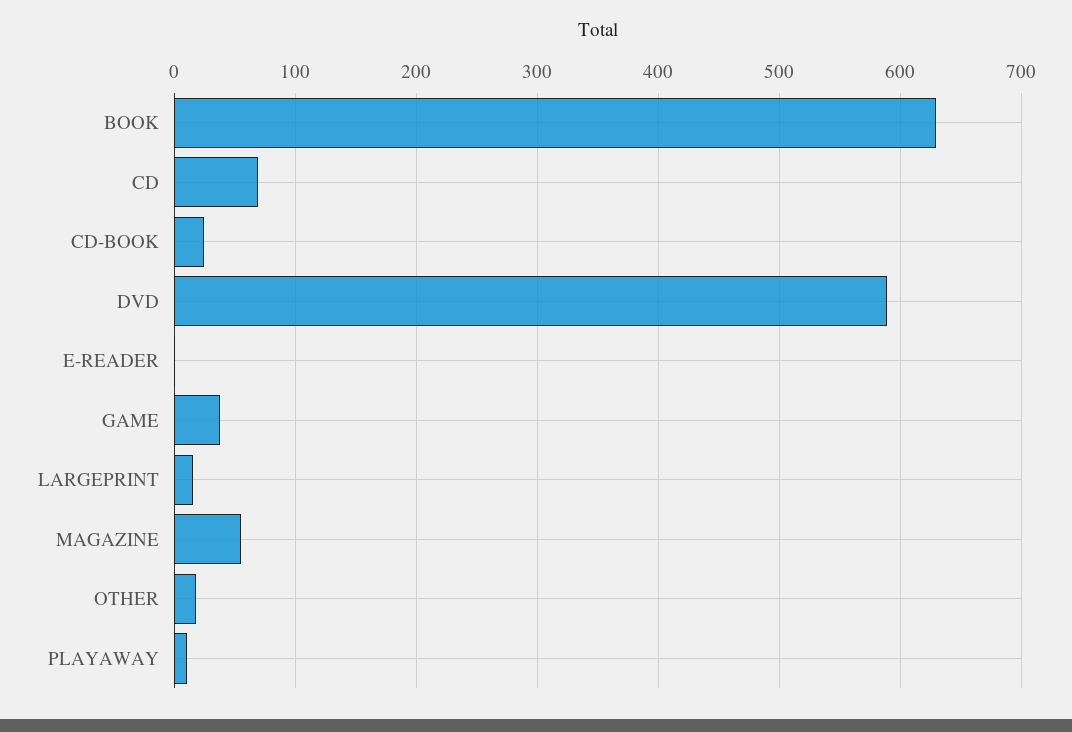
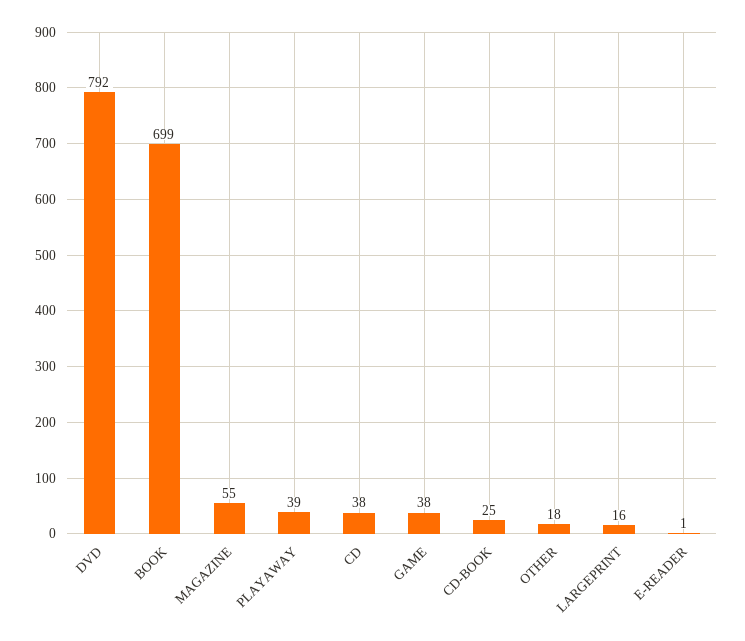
BOOK: 630 -> 699
CD: 70 -> 38
DVD: 590 -> 792
PLAYAWAY: 10 -> 39

